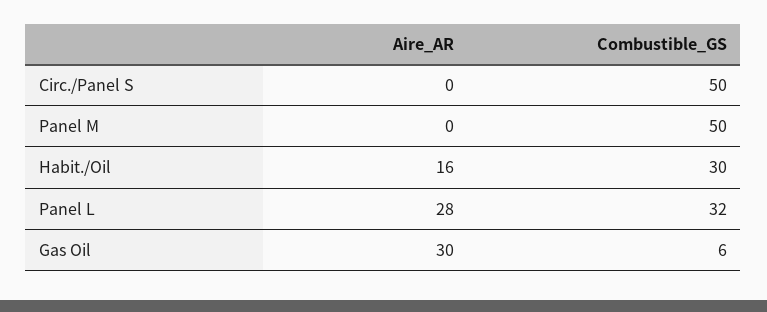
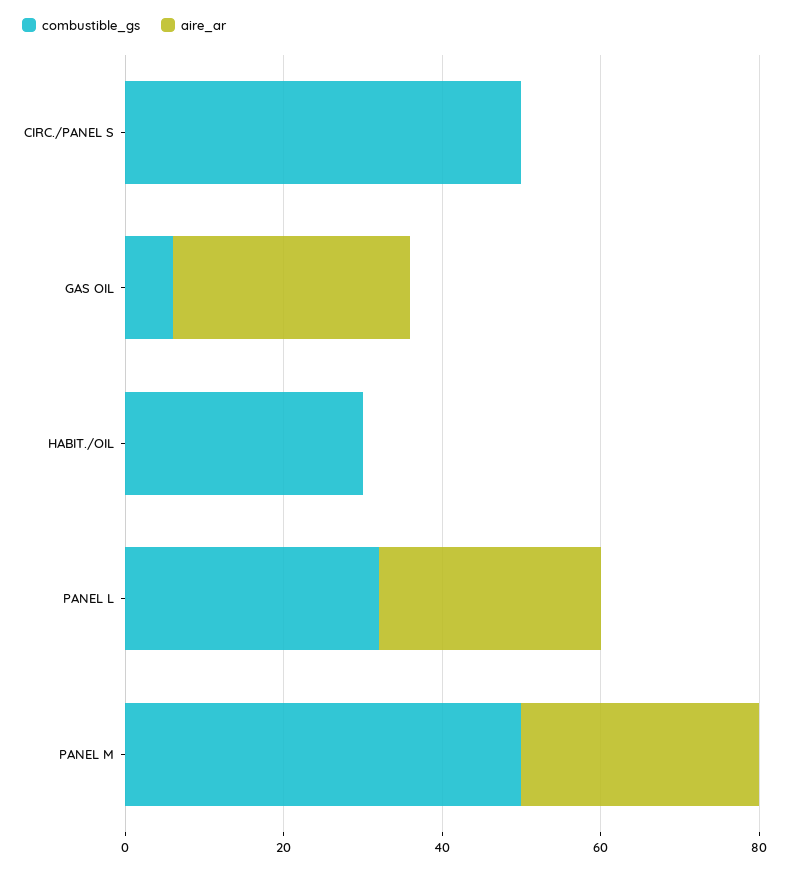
Aire_AR, Panel M: 0 -> 30
Aire_AR, Habit./Oil: 16 -> 0

